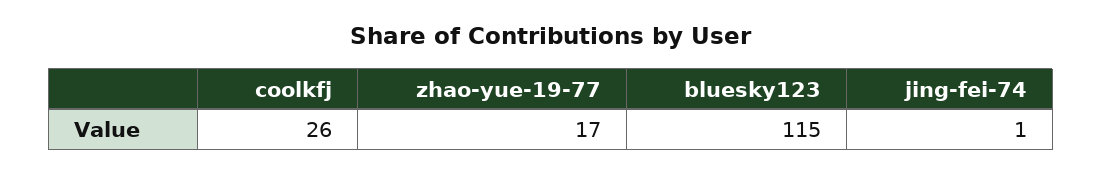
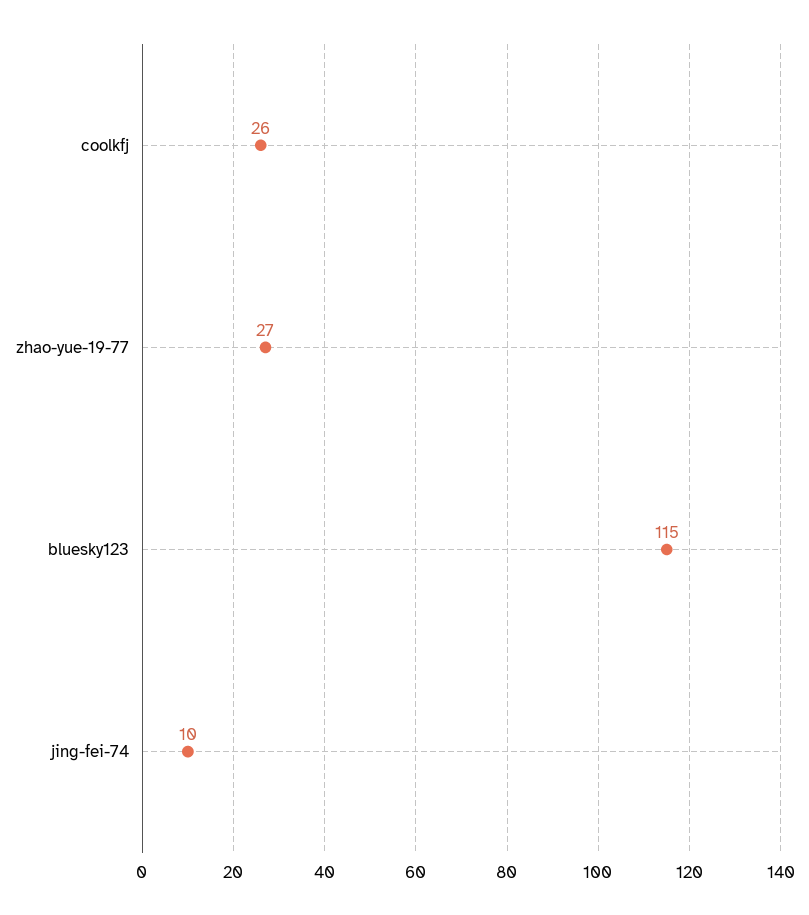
zhao-yue-19-77: 17 -> 27
jing-fei-74: 1 -> 10

